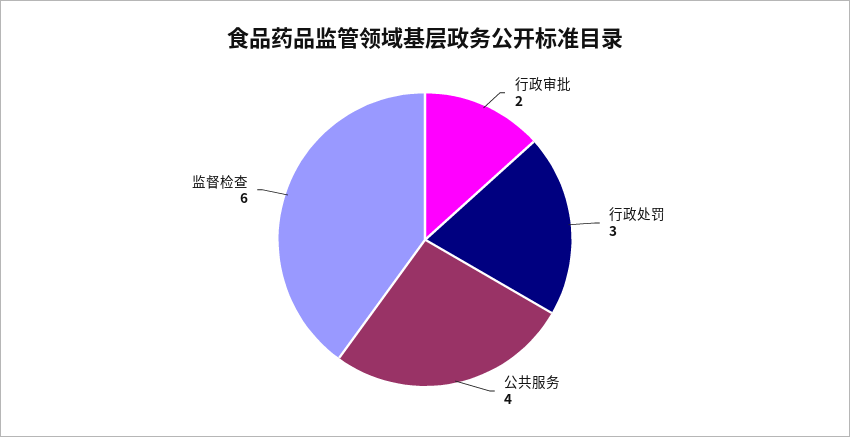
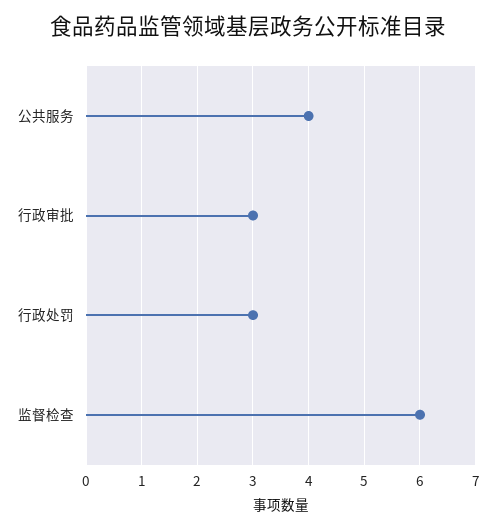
行政审批: 2 -> 3

